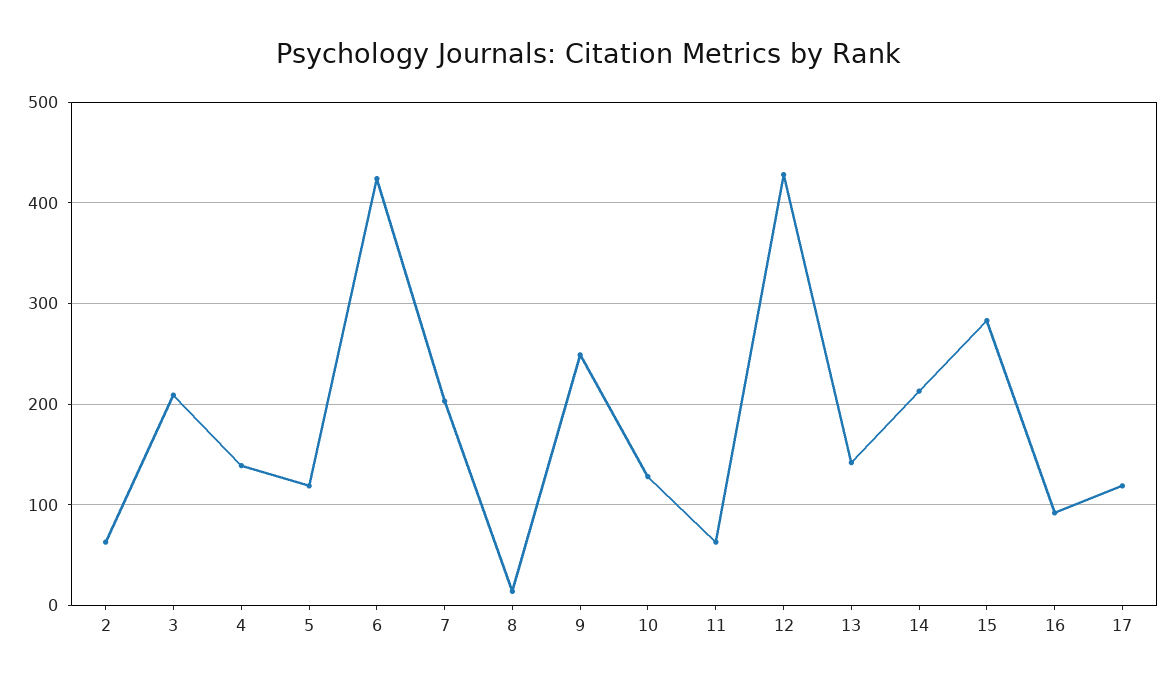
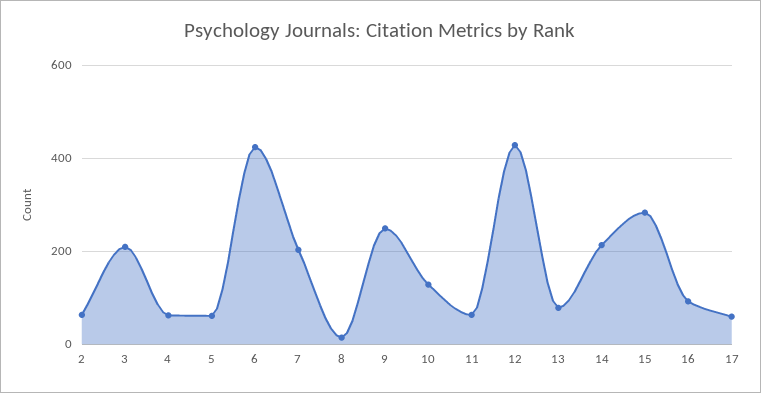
4: 140 -> 60
5: 120 -> 60
13: 140 -> 80
17: 120 -> 60

